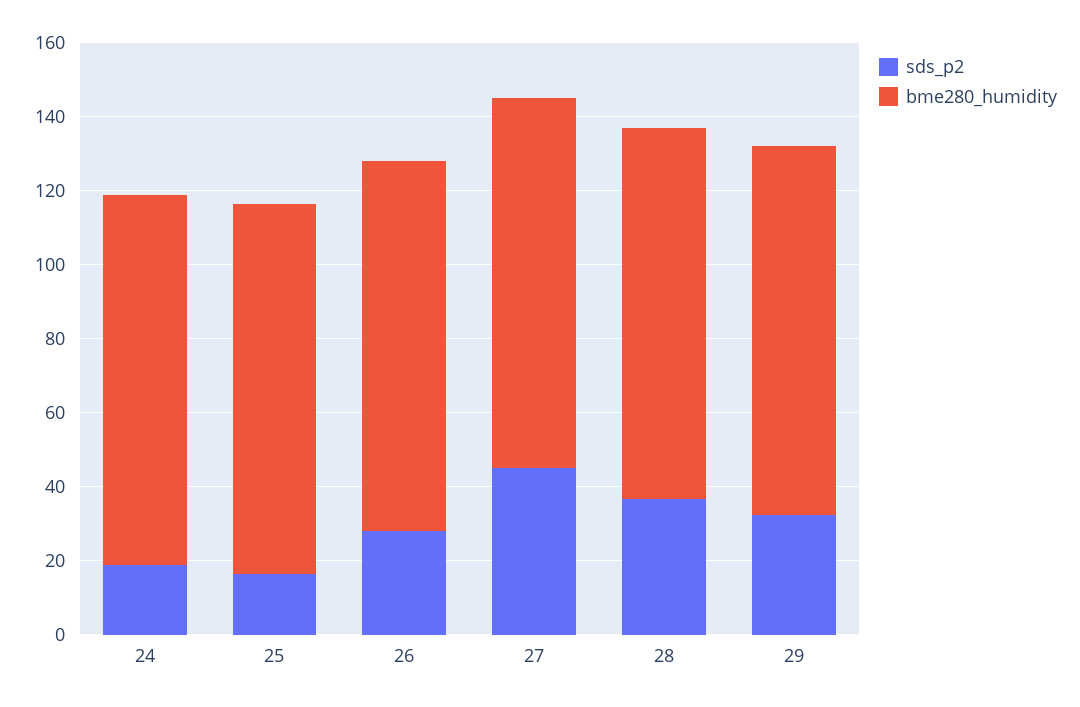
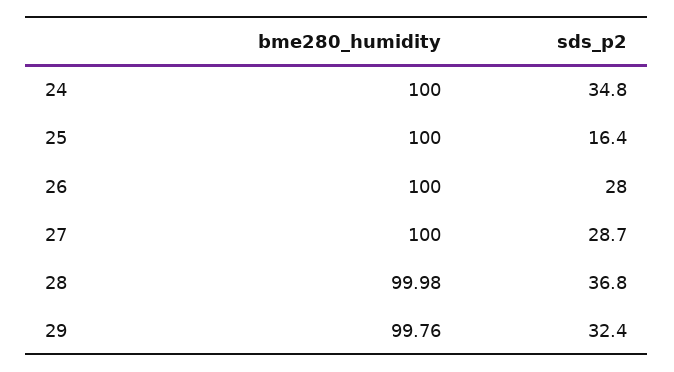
sds_p2, 24: 20 -> 34.8
sds_p2, 27: 45 -> 28.7

